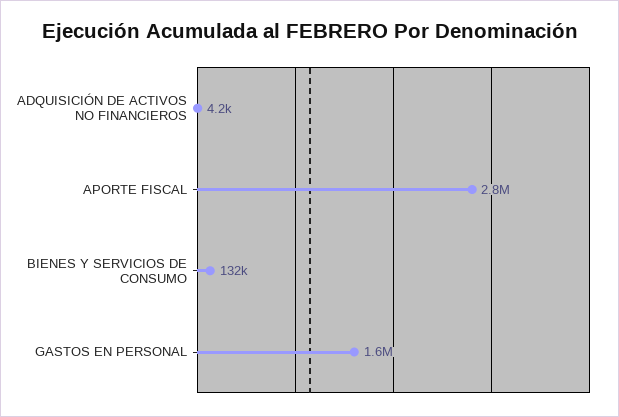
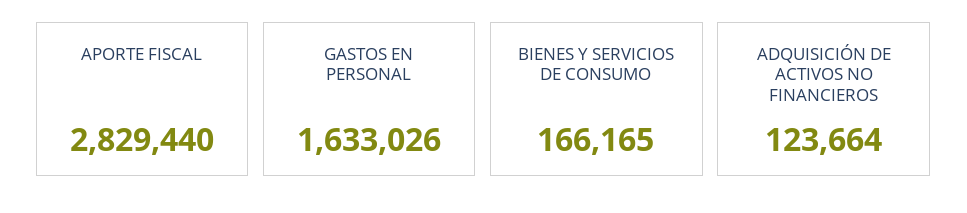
ADQUISICIÓN DE ACTIVOS NO FINANCIEROS: 4200 -> 123664
BIENES Y SERVICIOS DE CONSUMO: 132000 -> 166165

